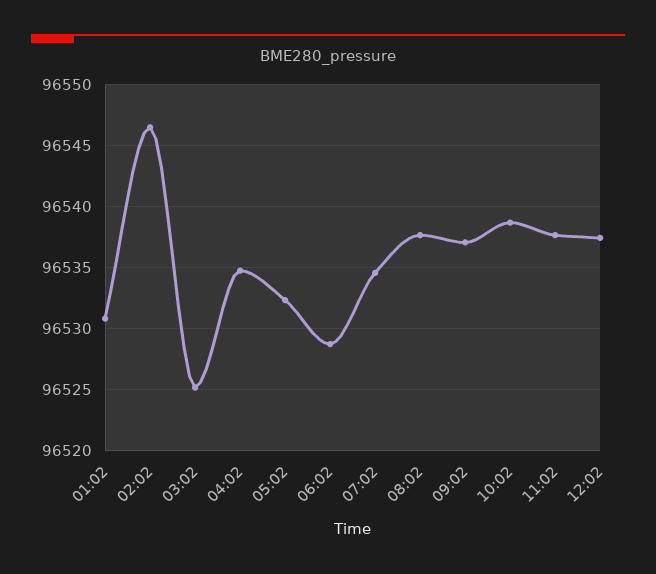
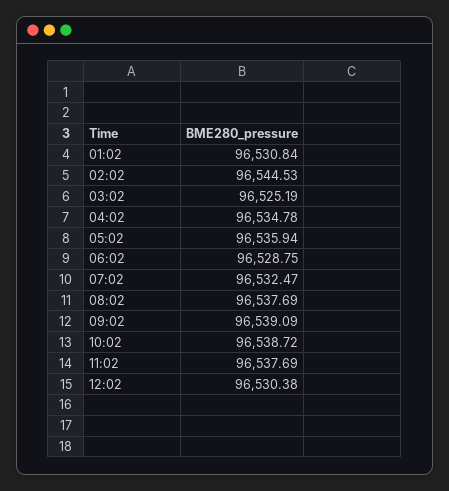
02:02: 96546.5 -> 96544.53
05:02: 96532.5 -> 96535.94
07:02: 96534.5 -> 96532.47
09:02: 96537 -> 96539.09
12:02: 96537.5 -> 96530.38

